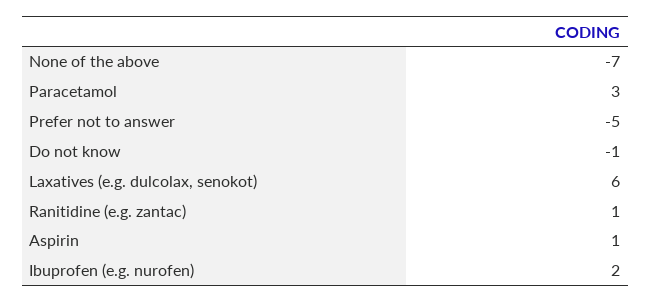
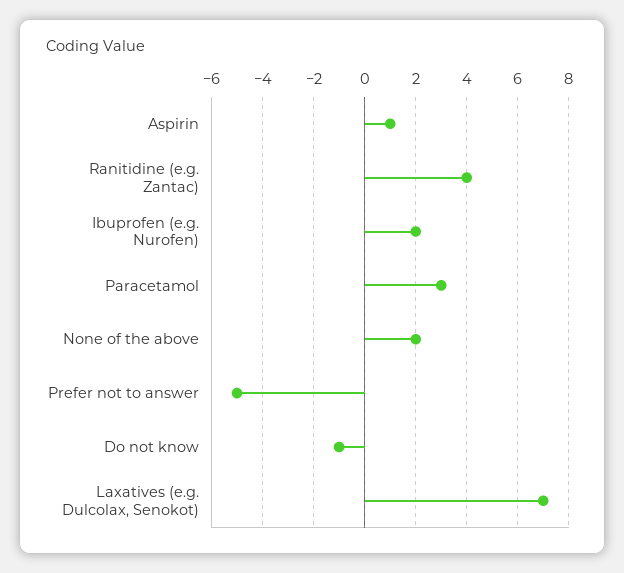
None of the above: -7 -> 2
Laxatives (e.g. dulcolax, senokot): 6 -> 7
Ranitidine (e.g. zantac): 1 -> 4

